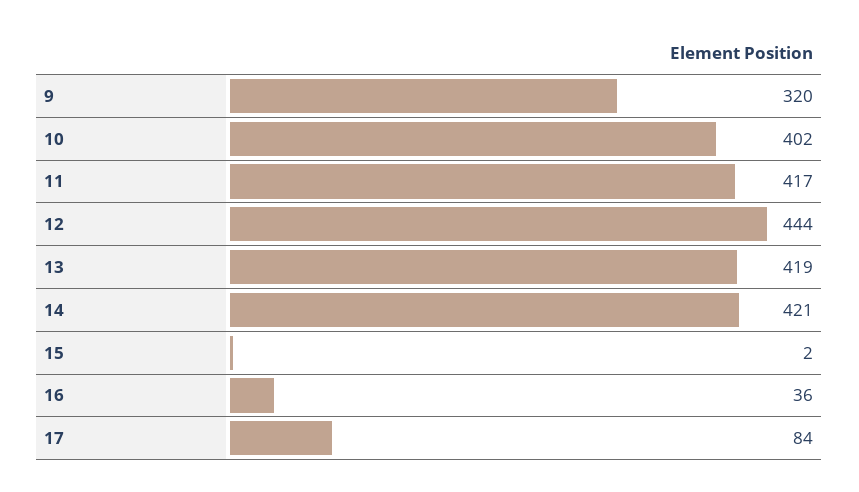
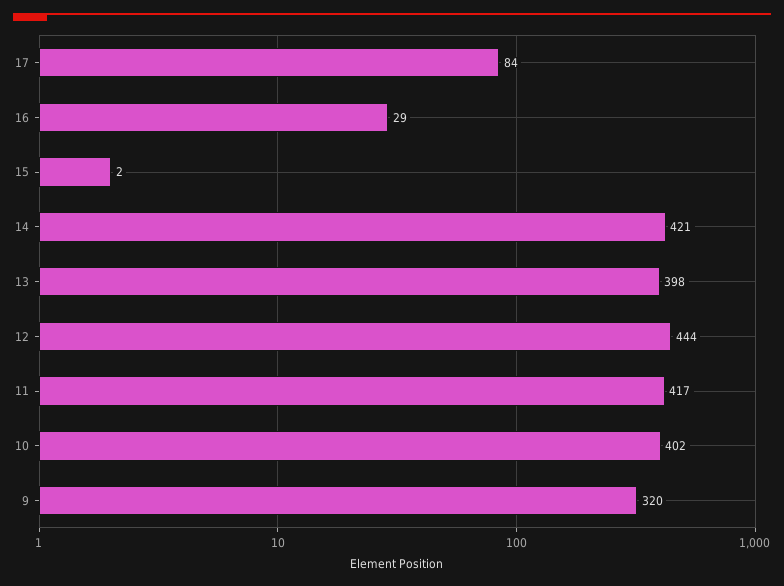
13: 419 -> 398
16: 36 -> 29

